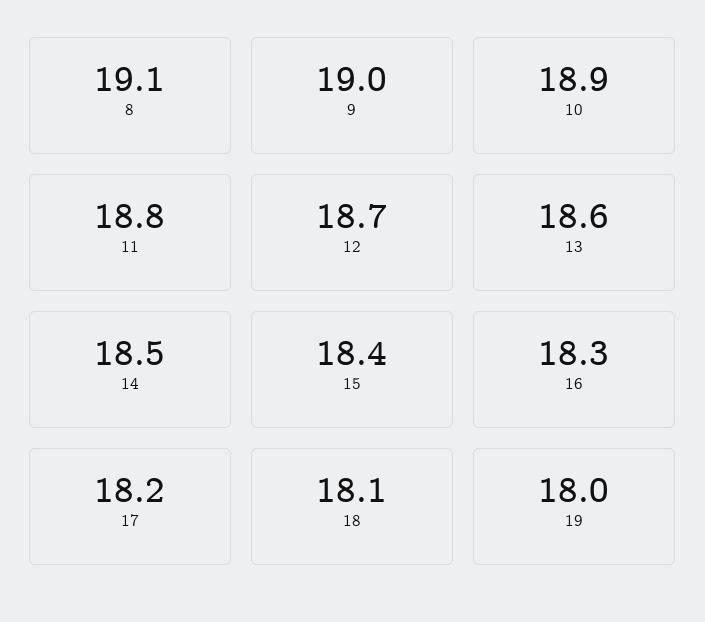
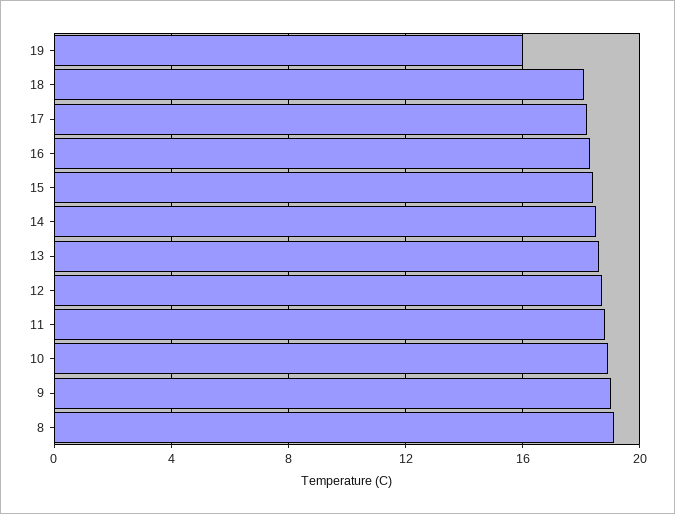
19: 18 -> 16

